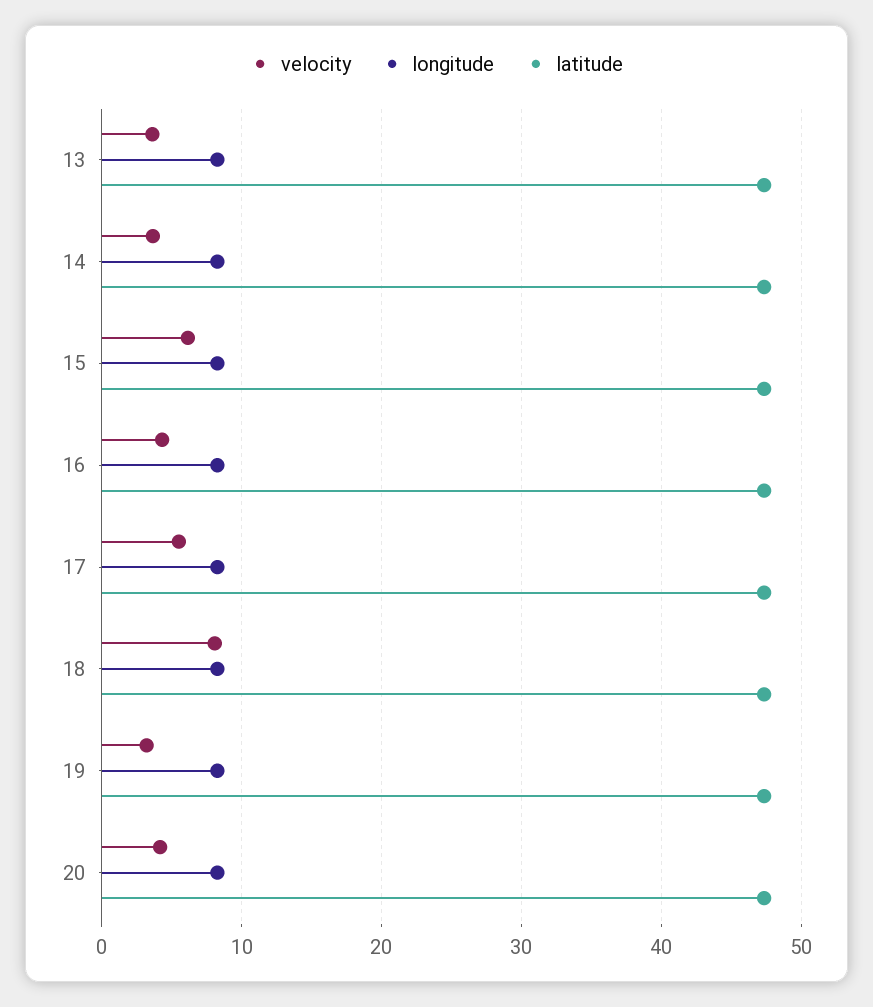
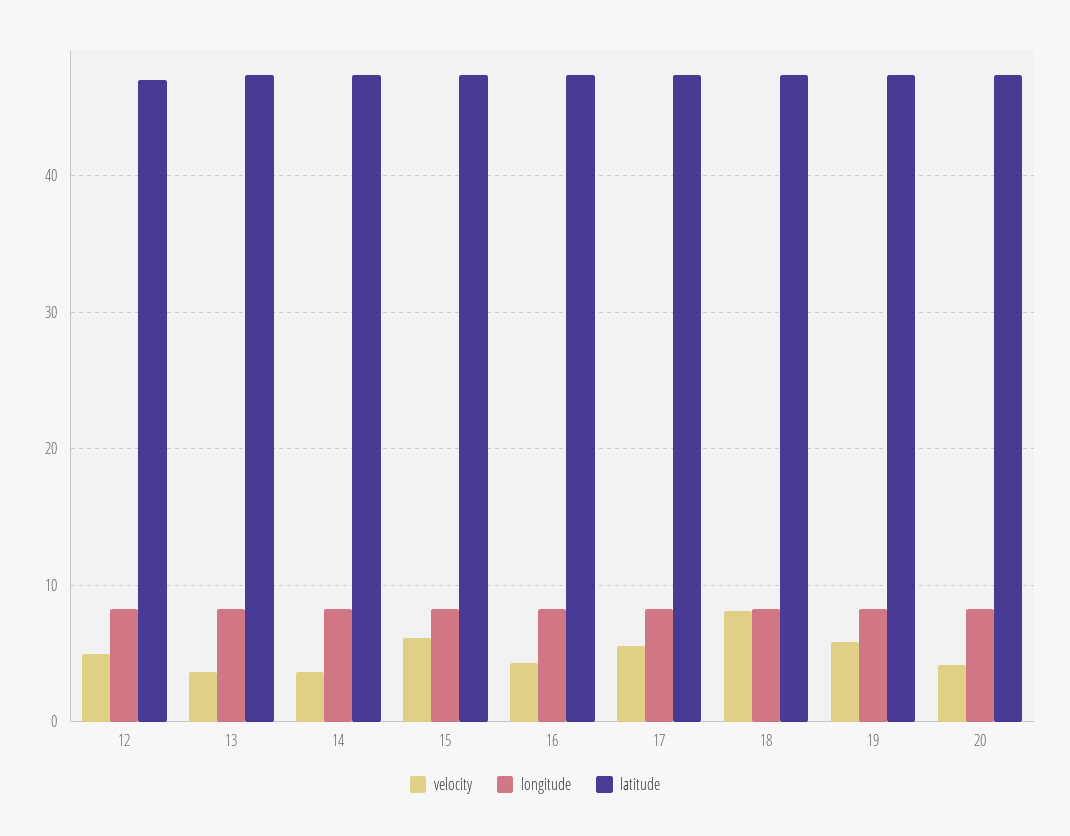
velocity, 19: 3 -> 6
velocity, 12: none -> 5
longitude, 12: none -> 8
latitude, 12: none -> 47

